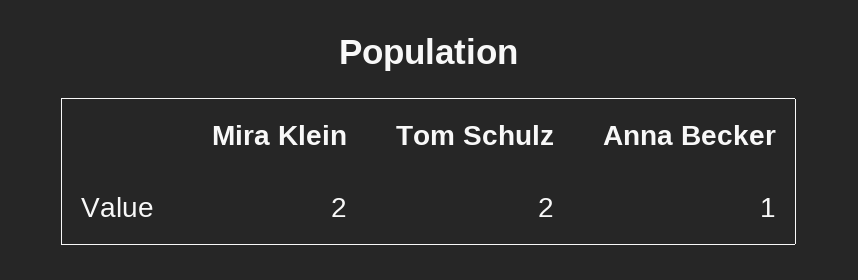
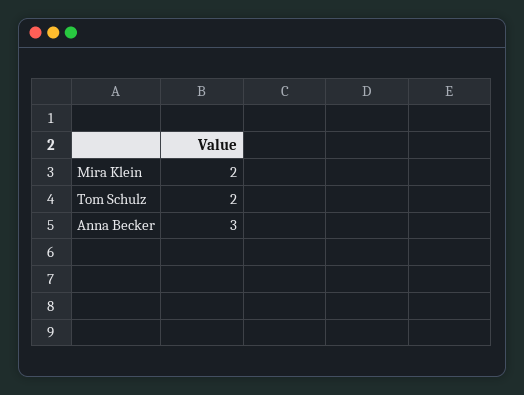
Anna Becker: 1 -> 3

